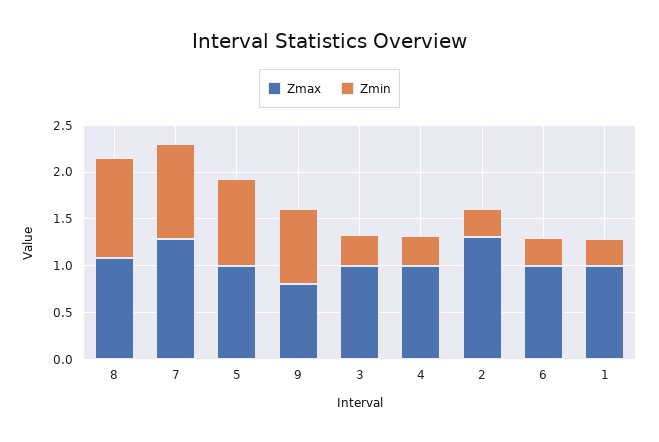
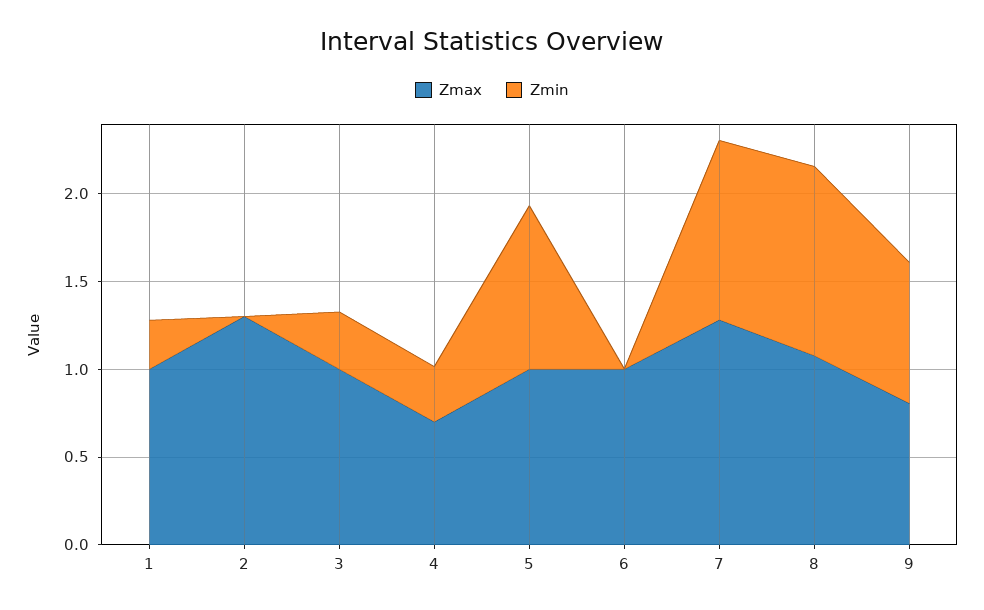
Zmax, 4: 1 -> 0.7
Zmin, 2: 0.3 -> 0
Zmin, 6: 0.3 -> 0

